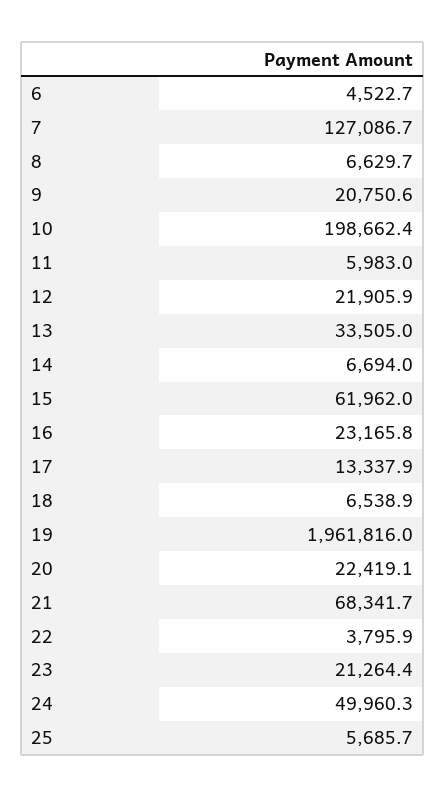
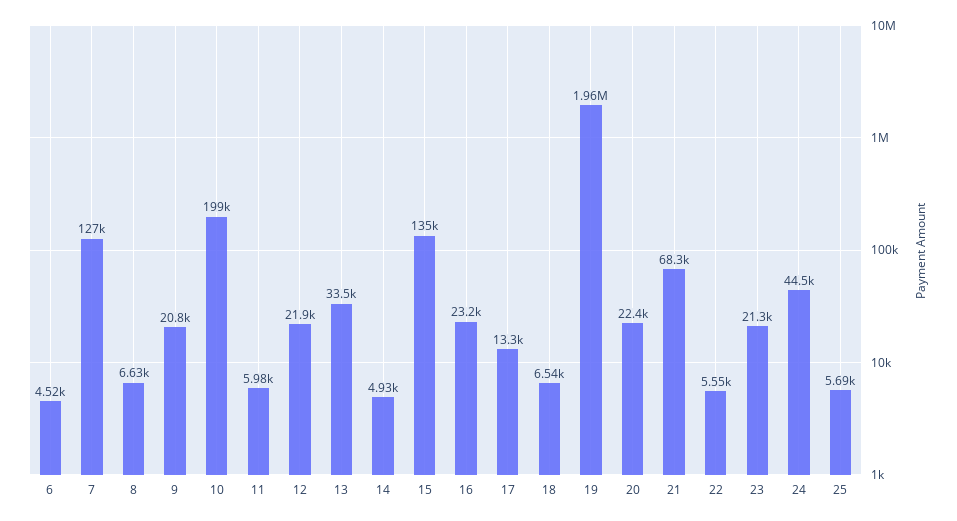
14: 6694 -> 4930
15: 61962 -> 135000
22: 3795.9 -> 5550
24: 49960.3 -> 44500

